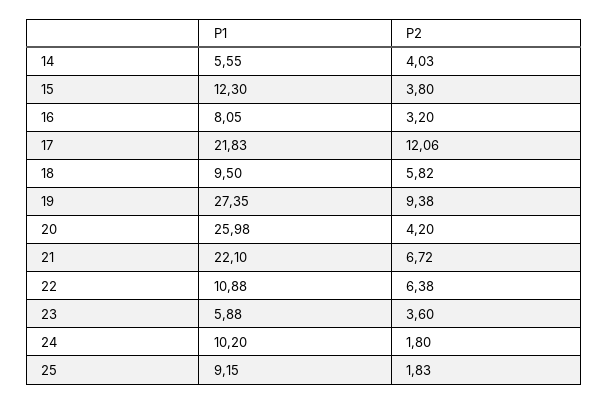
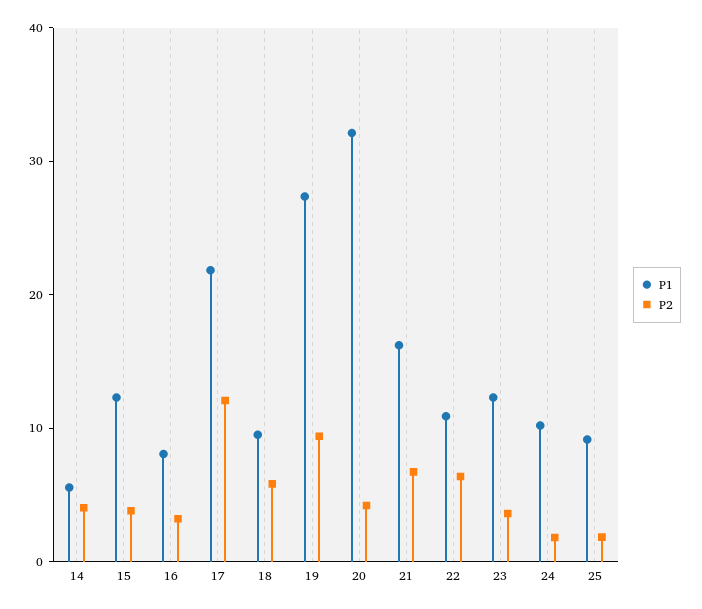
P1, 20: 25.98 -> 32
P1, 21: 22.1 -> 16
P1, 23: 5.88 -> 12

